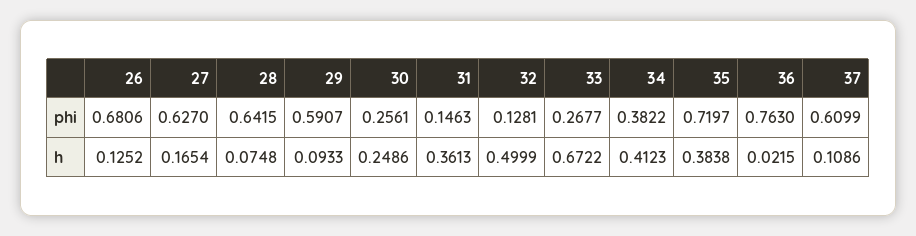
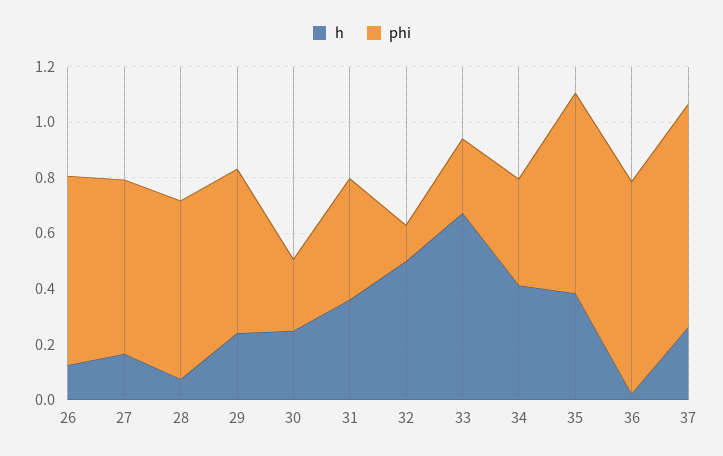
phi, 31: 0.1463 -> 0.45
phi, 37: 0.6099 -> 0.8
h, 29: 0.0933 -> 0.25
h, 37: 0.1086 -> 0.25

